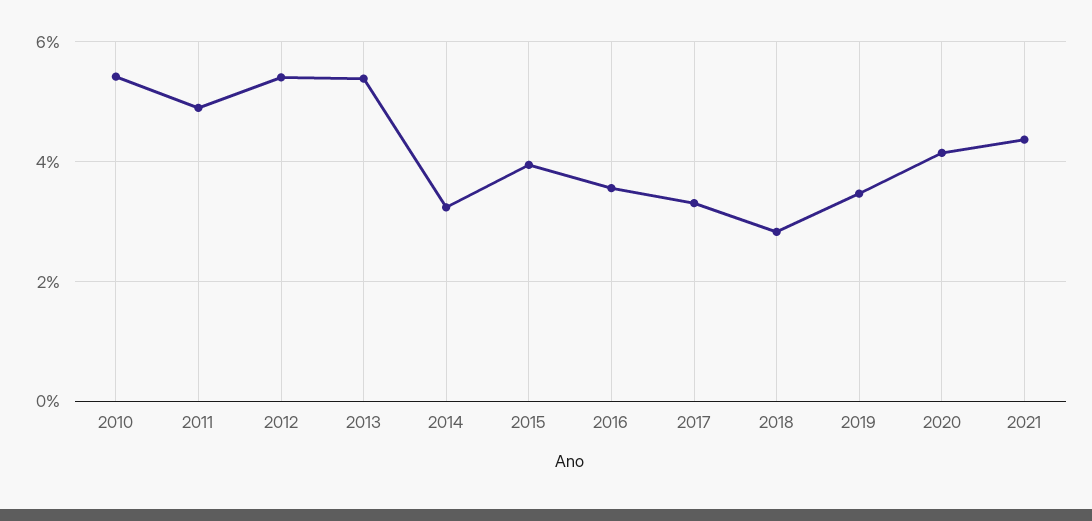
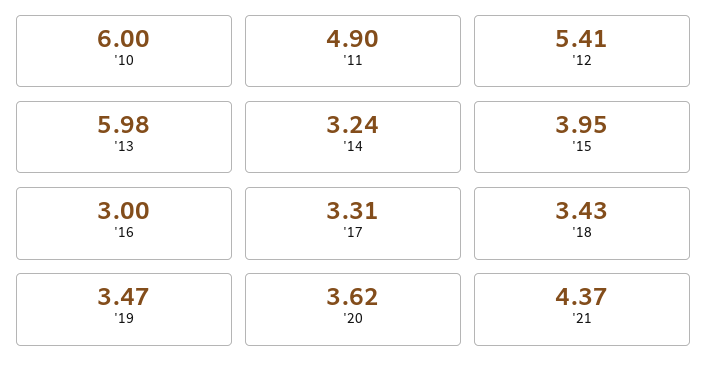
2010: 5.4 -> 6
2013: 5.4 -> 5.98
2016: 3.6 -> 3
2018: 2.8 -> 3.43
2020: 4.2 -> 3.62

